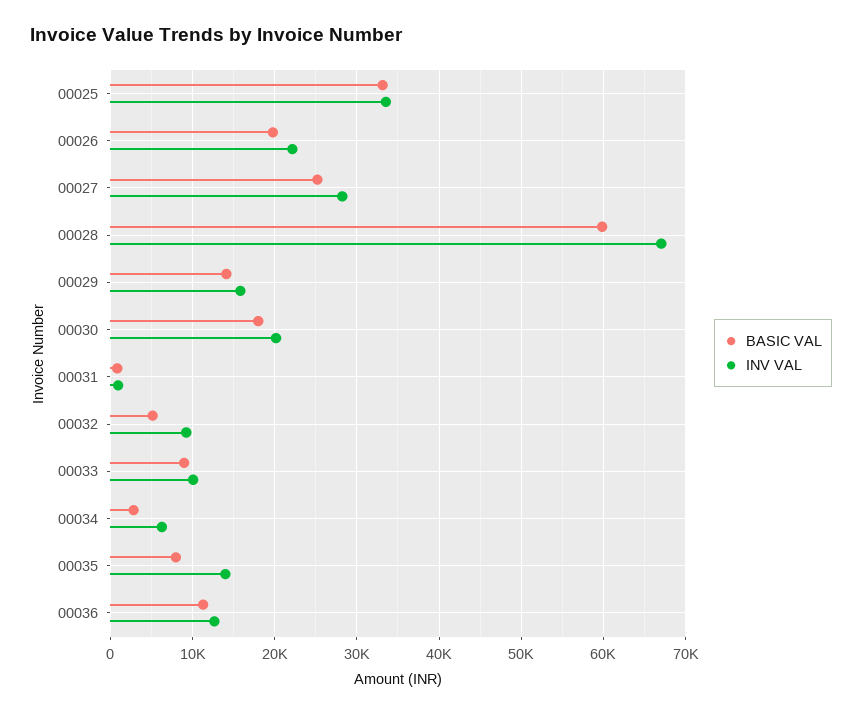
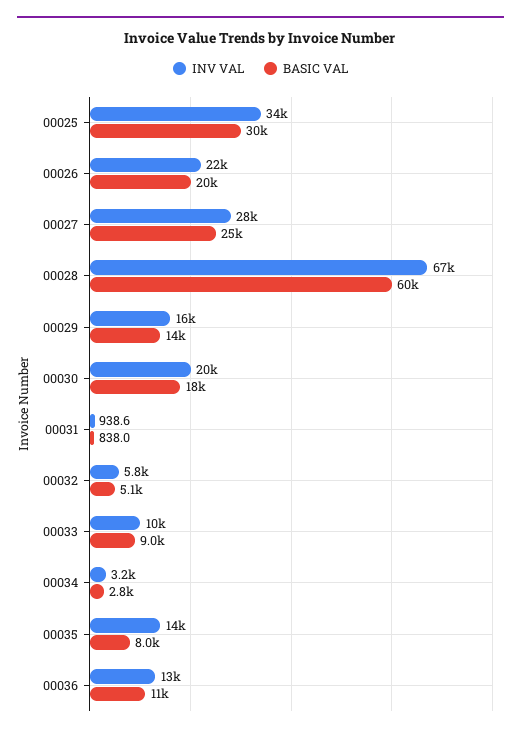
BASIC VAL, 00025: 33000 -> 30000
INV VAL, 00032: 9000 -> 5800
INV VAL, 00034: 6000 -> 3200

